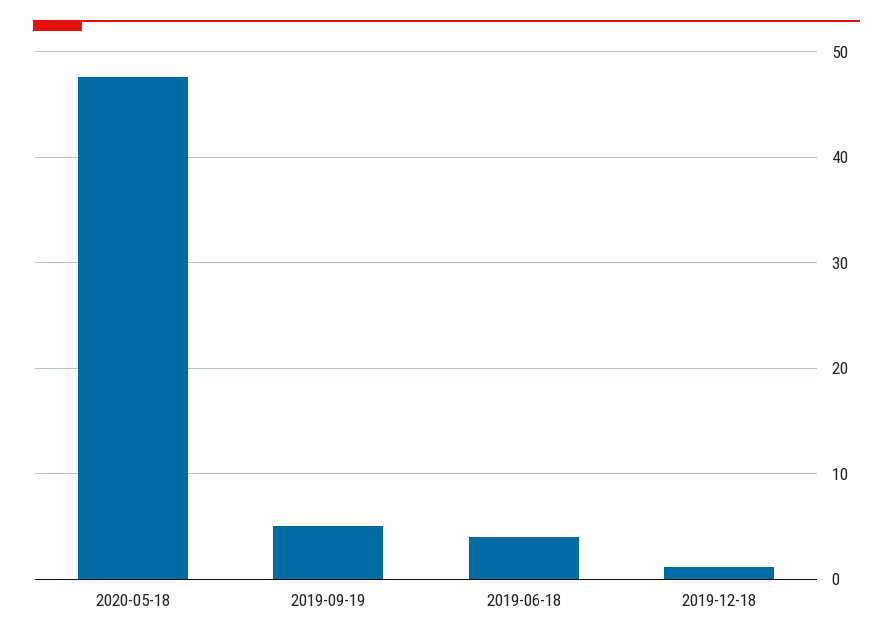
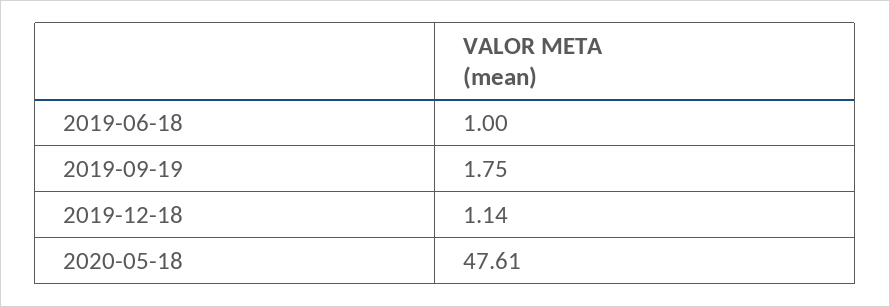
2019-09-19: 5 -> 1.75
2019-06-18: 4 -> 1

